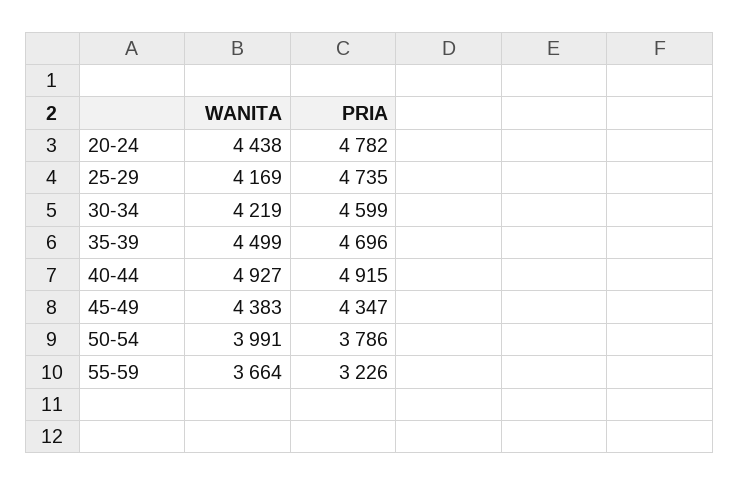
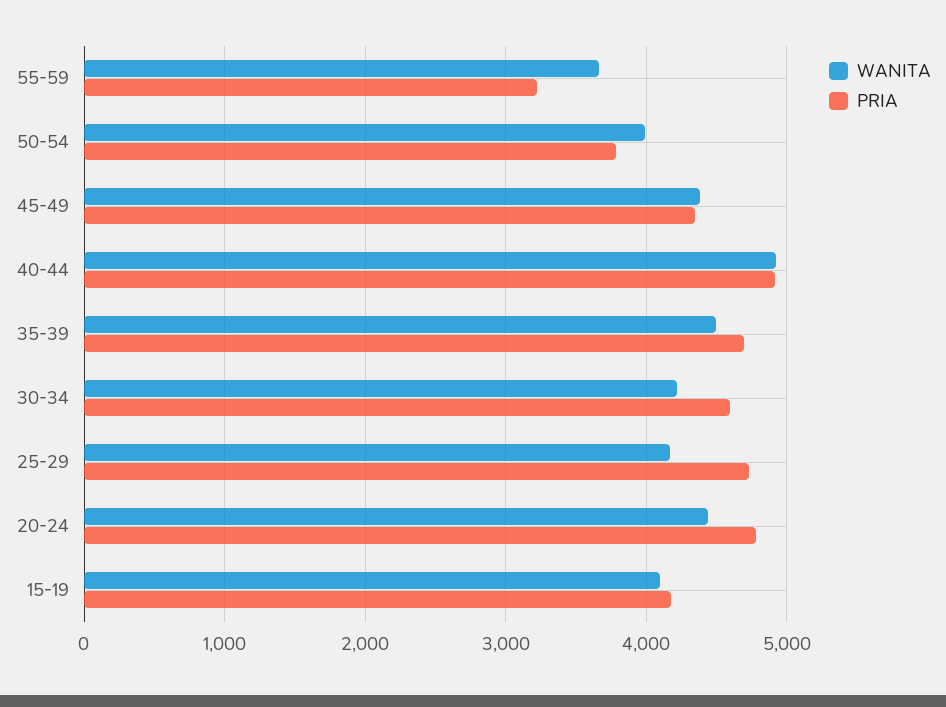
WANITA, 15-19: none -> 4100
PRIA, 15-19: none -> 4200

